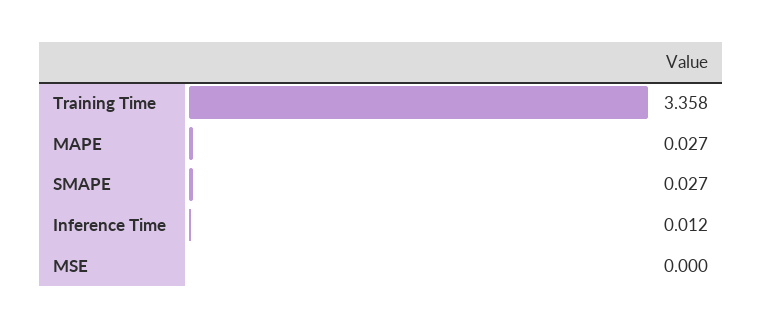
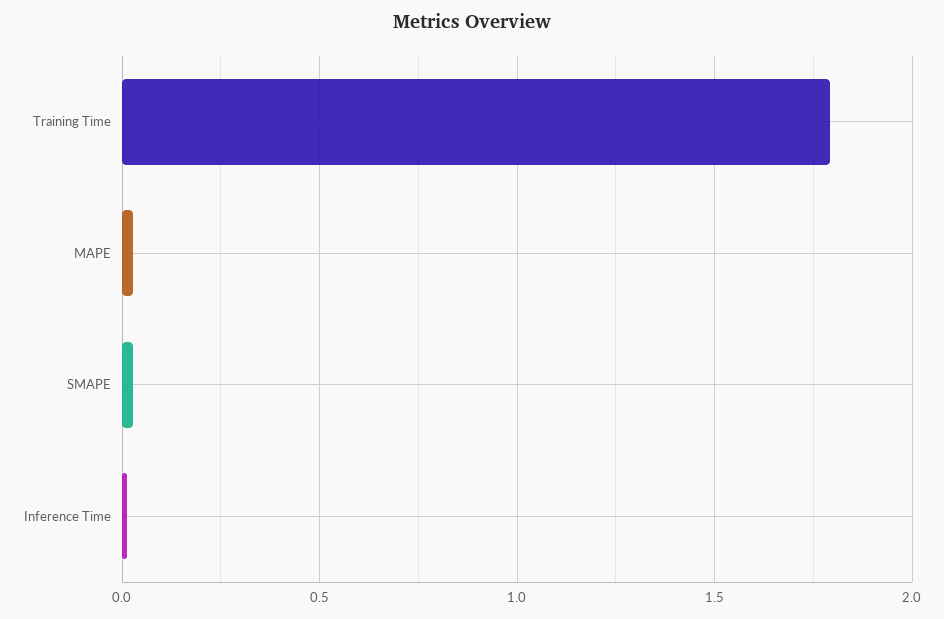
Training Time: 3.358 -> 1.8
MSE: 0 -> none

